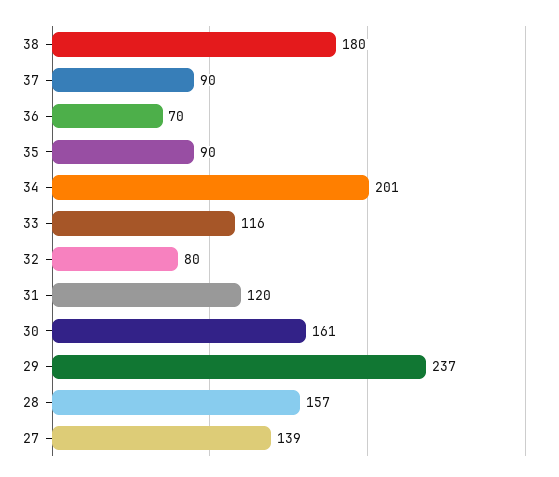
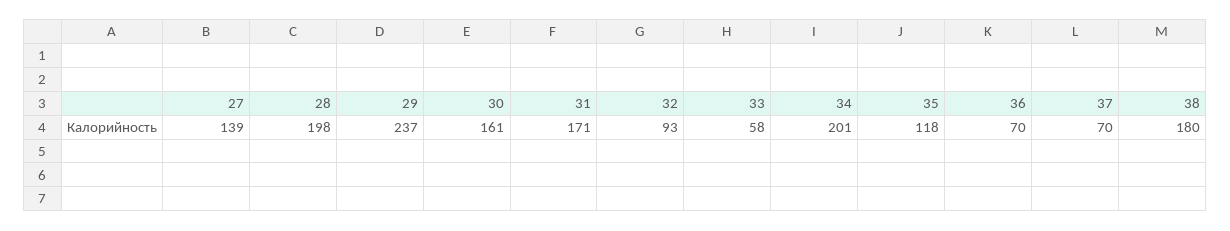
37: 90 -> 70
35: 90 -> 118
33: 116 -> 58
32: 80 -> 93
31: 120 -> 171
28: 157 -> 198

